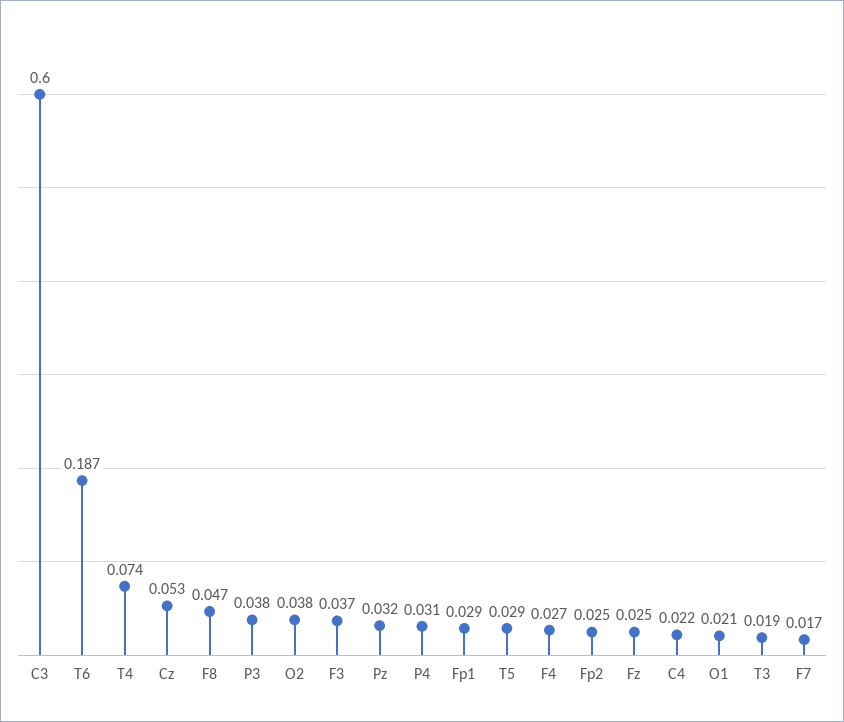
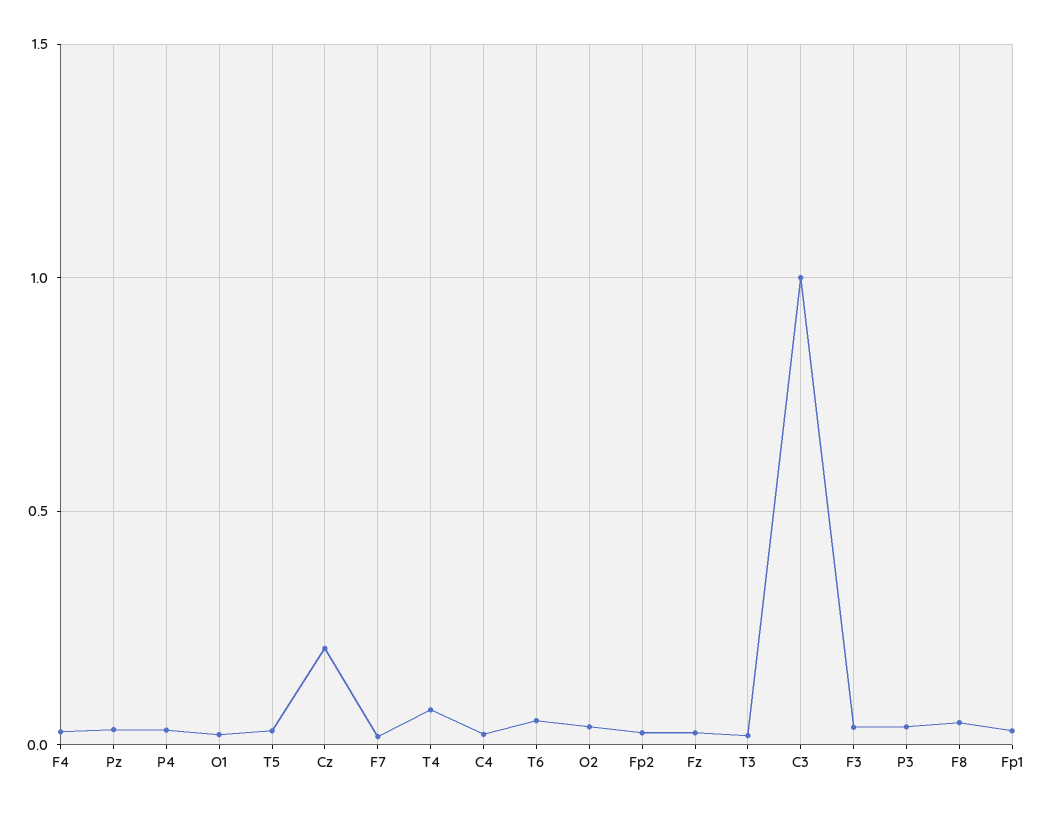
C3: 0.6 -> 1
T6: 0.187 -> 0.05
Cz: 0.053 -> 0.2

